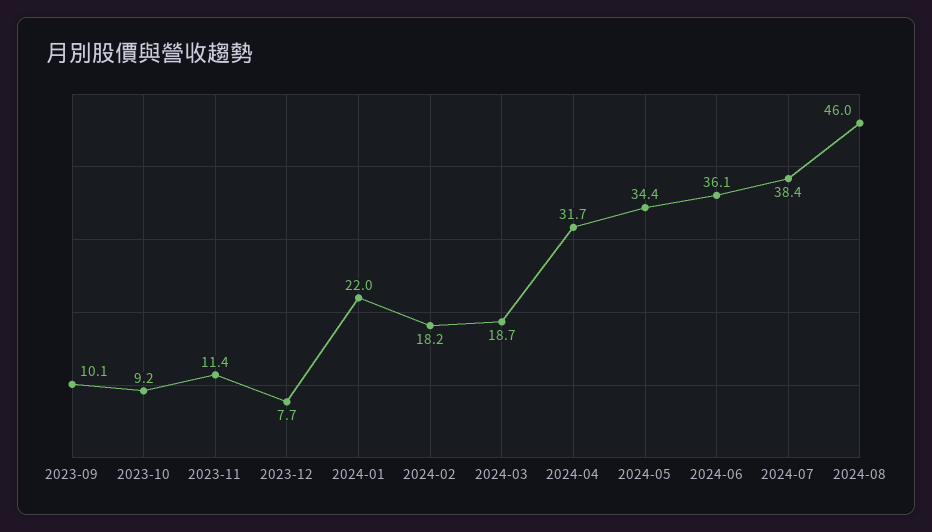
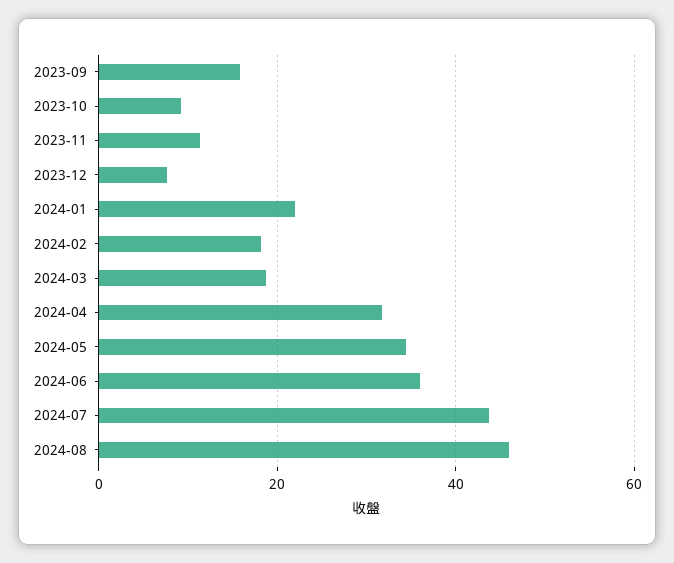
2023-09: 10.1 -> 16
2024-07: 38.4 -> 44

